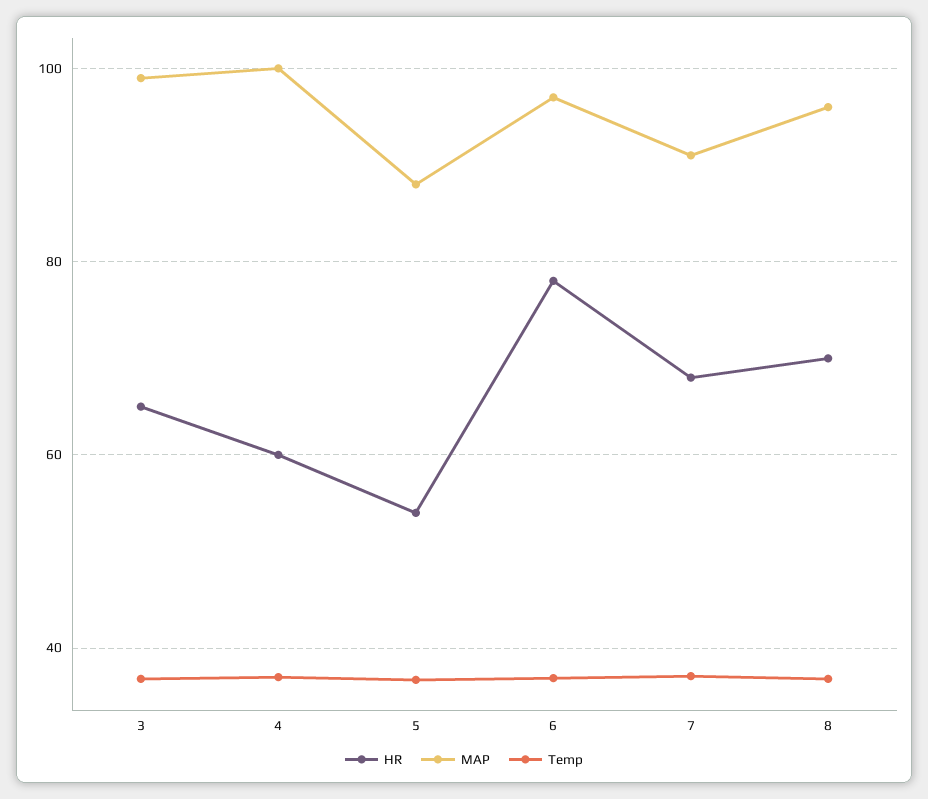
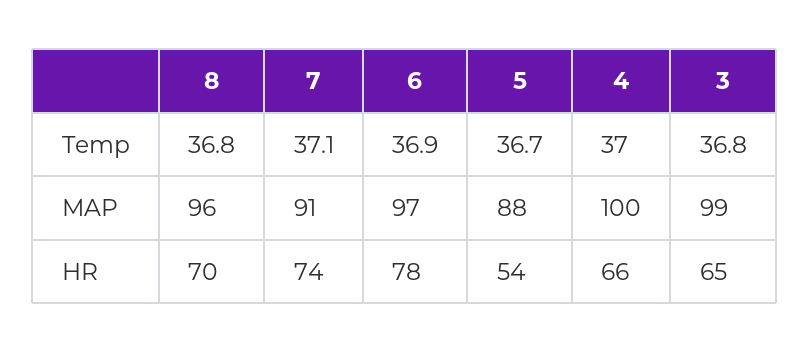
HR, 4: 60 -> 66
HR, 7: 68 -> 74

